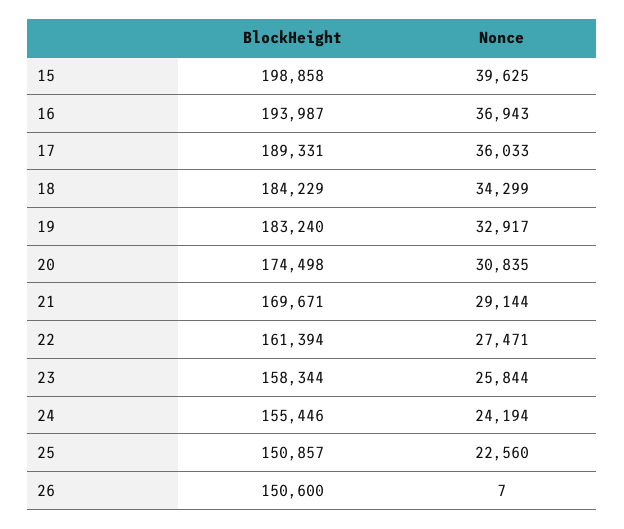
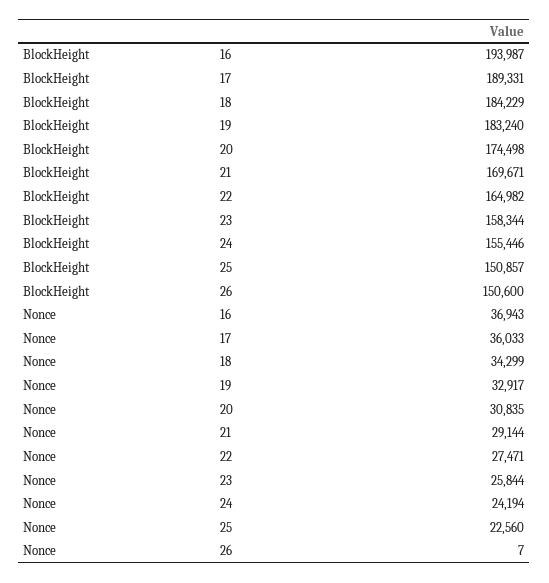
BlockHeight, 15: 198858 -> none
Nonce, 15: 39625 -> none
BlockHeight, 22: 161394 -> 164982

